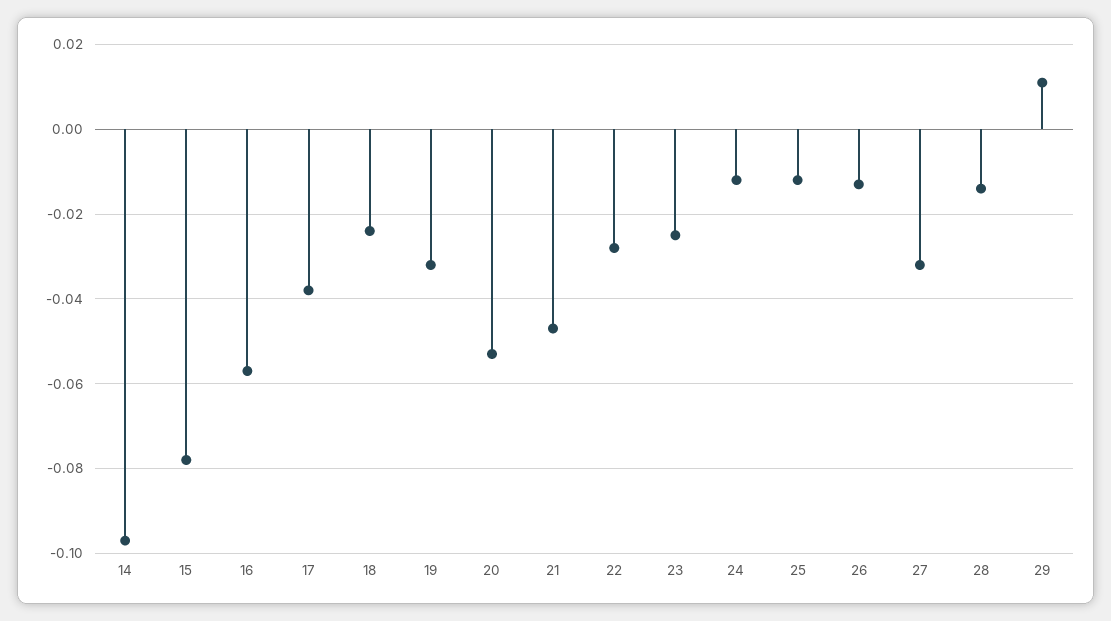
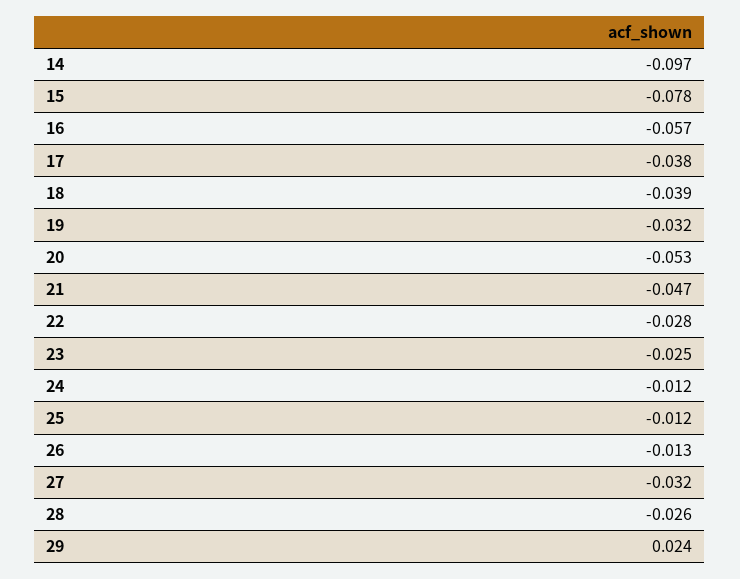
18: -0.025 -> -0.039
28: -0.015 -> -0.026
29: 0.01 -> 0.024

